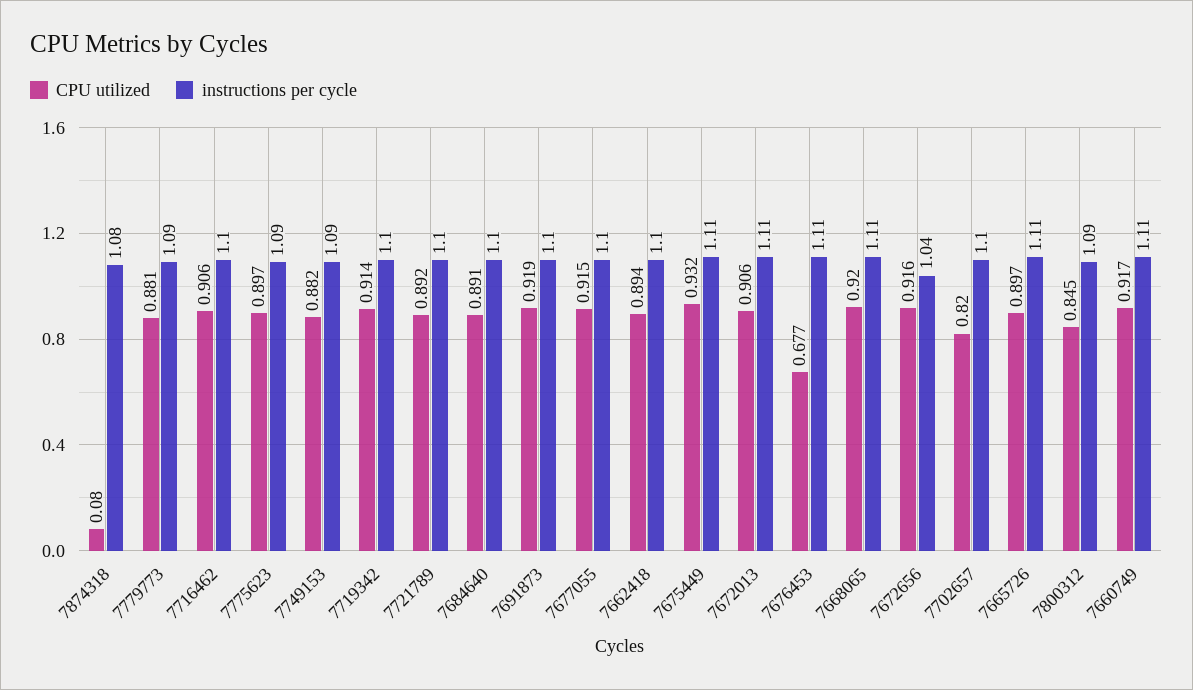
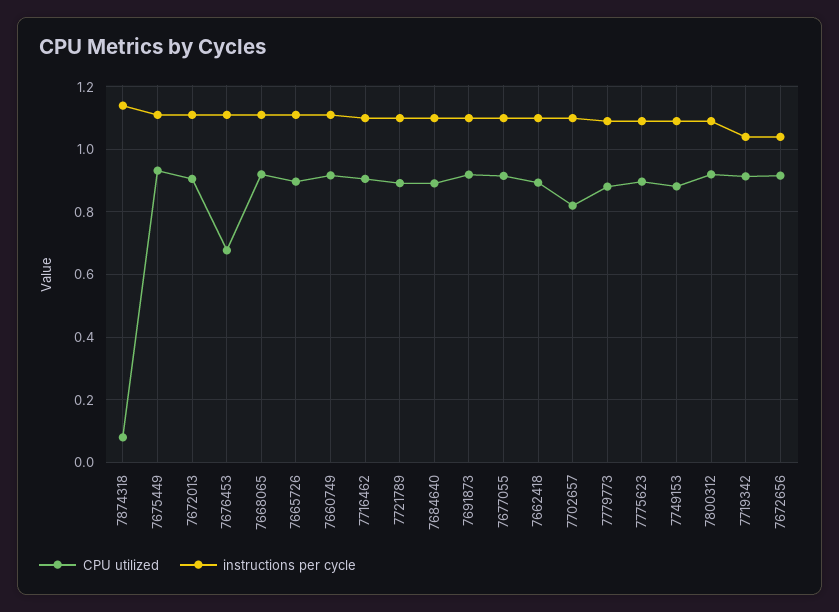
instructions per cycle, 7874318: 1.08 -> 1.14
instructions per cycle, 7719342: 1.1 -> 1.04
CPU utilized, 7800312: 0.845 -> 0.92

